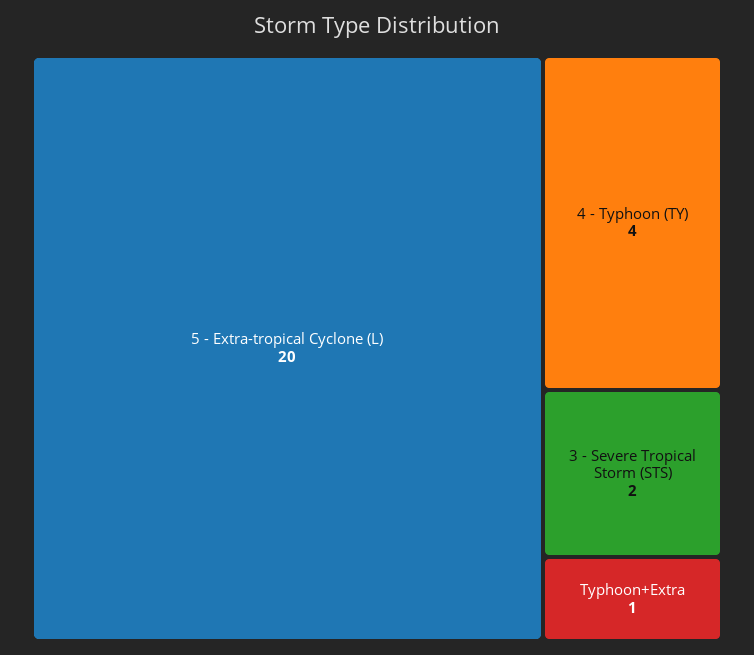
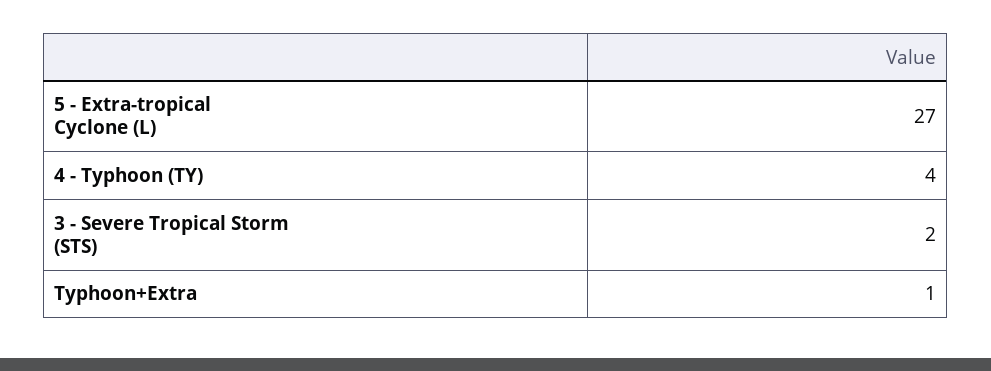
5 - Extra-tropical Cyclone (L): 20 -> 27

